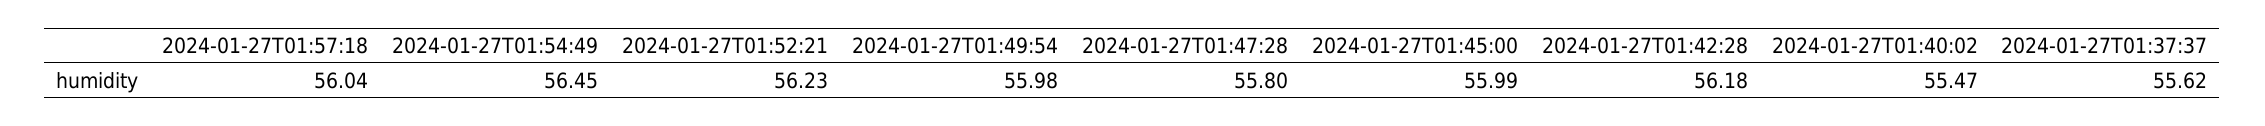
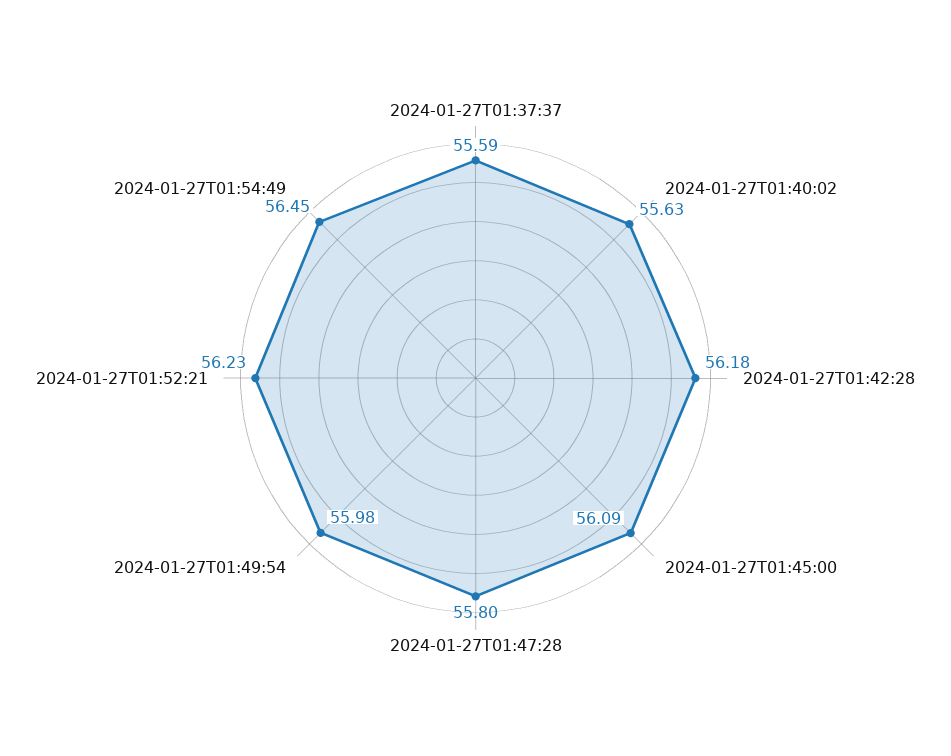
2024-01-27T01:57:18: 56.04 -> none
2024-01-27T01:45:00: 55.99 -> 56.09
2024-01-27T01:40:02: 55.47 -> 55.63
2024-01-27T01:37:37: 55.62 -> 55.59

